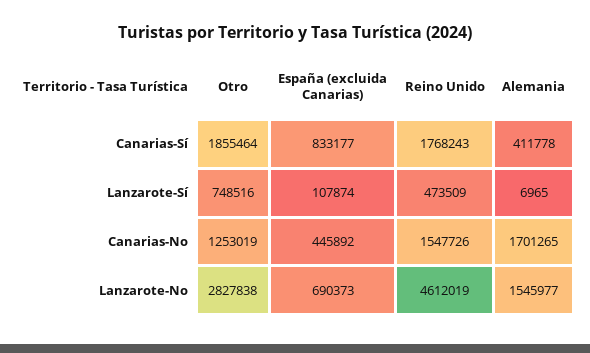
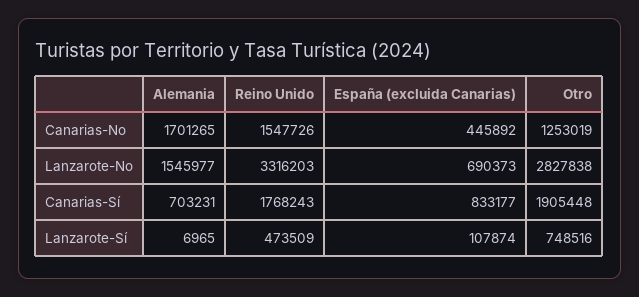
Otro, Canarias-Sí: 1855464 -> 1905448
Alemania, Canarias-Sí: 411778 -> 703231
Reino Unido, Lanzarote-No: 4612019 -> 3316203

